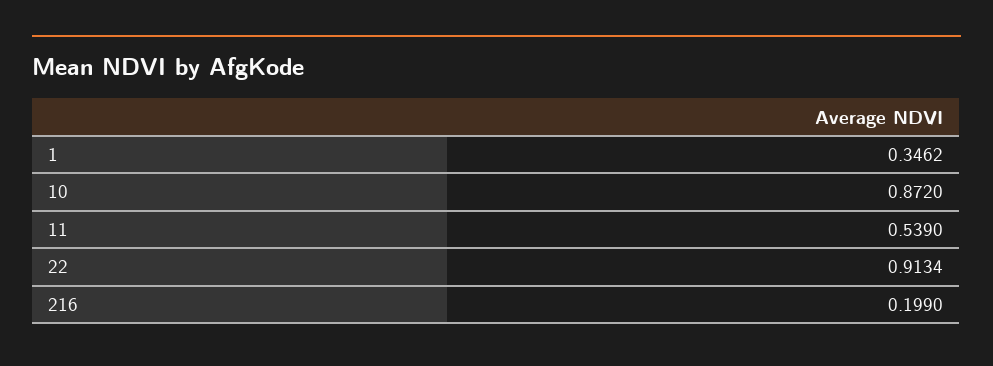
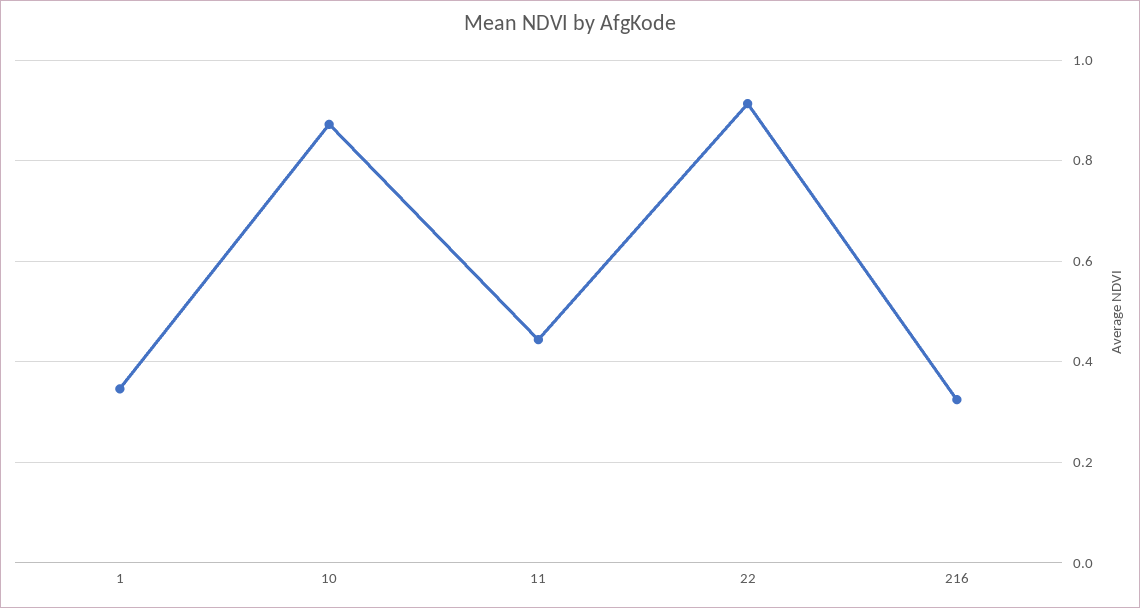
11: 0.539 -> 0.44
216: 0.199 -> 0.32

